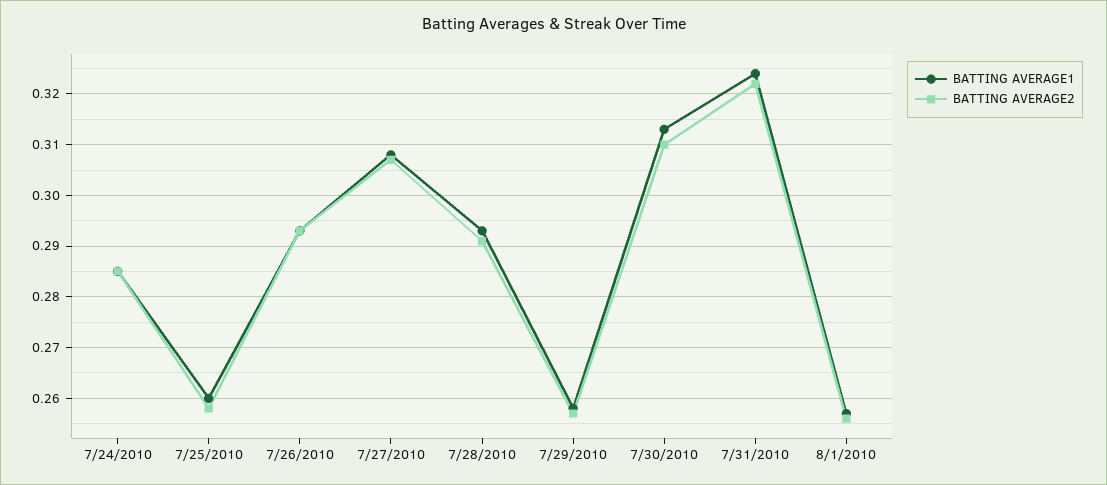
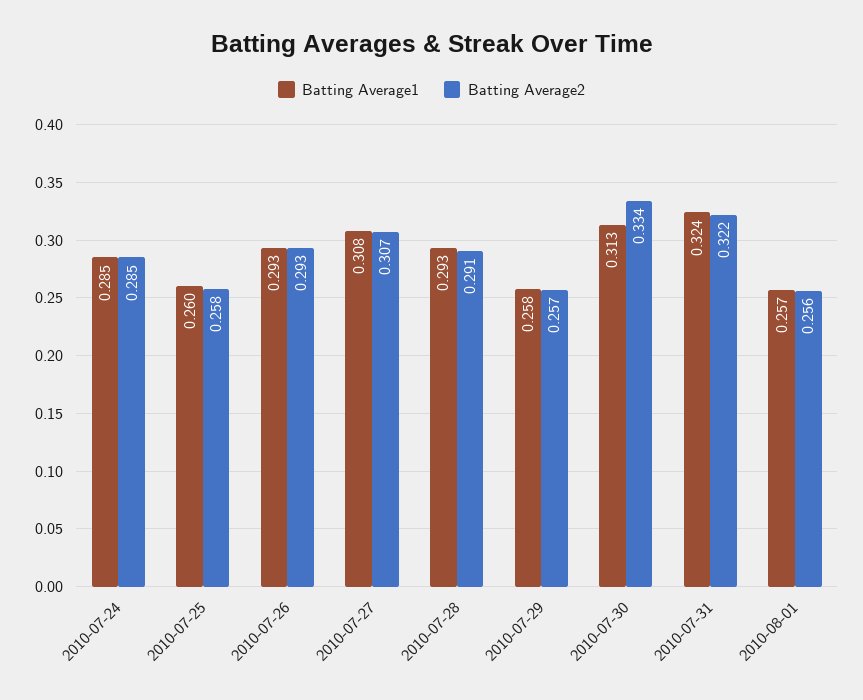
BATTING AVERAGE2, 7/30/2010: 0.31 -> 0.334

